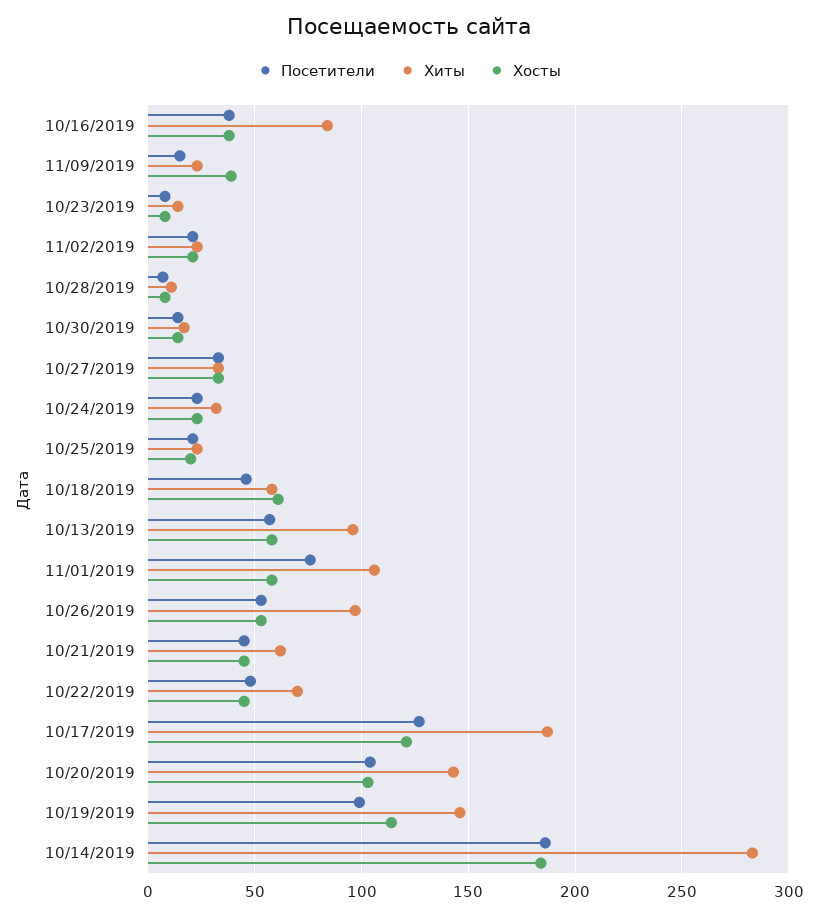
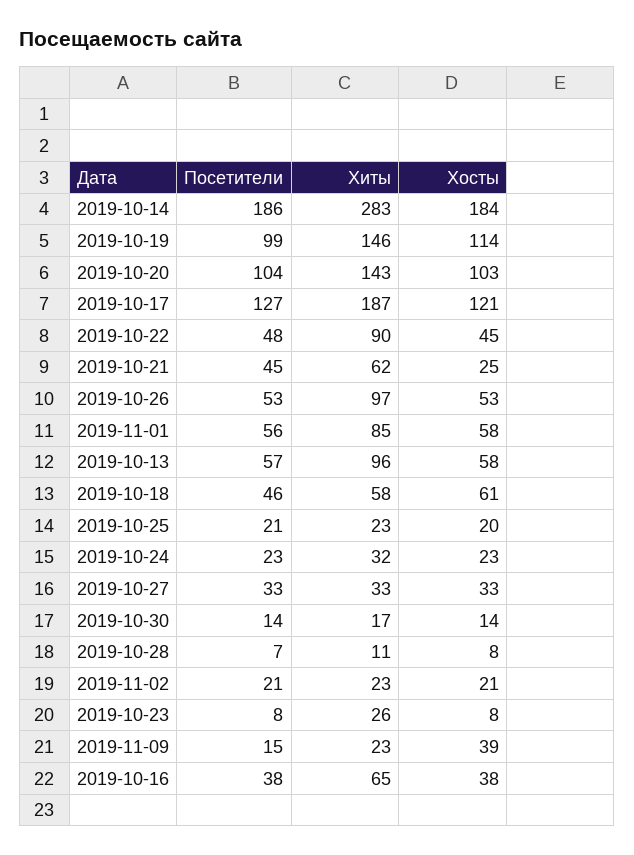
Хиты, 10/16/2019: 85 -> 65
Хиты, 10/23/2019: 15 -> 26
Посетители, 11/01/2019: 75 -> 56
Хиты, 11/01/2019: 105 -> 85
Хосты, 10/21/2019: 45 -> 25
Хиты, 10/22/2019: 70 -> 90

